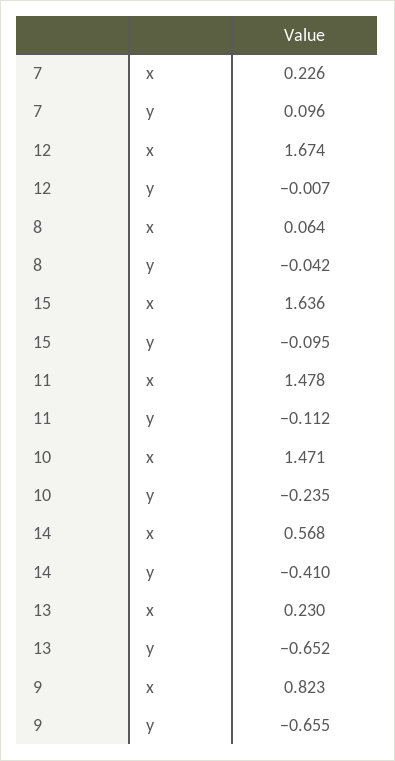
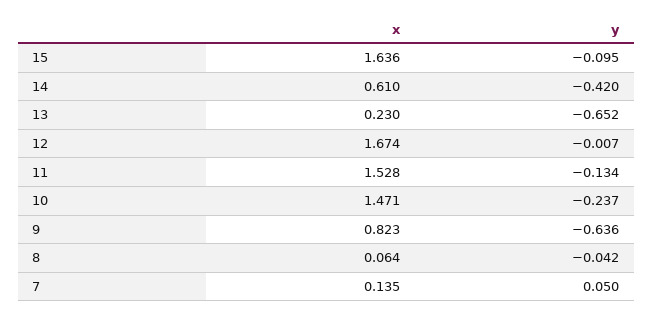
7, x: 0.226 -> 0.135
7, y: 0.096 -> 0.05
11, x: 1.478 -> 1.528
11, y: -0.112 -> -0.134
10, y: -0.235 -> -0.237
14, x: 0.568 -> 0.61
14, y: -0.41 -> -0.42
9, y: -0.655 -> -0.636

